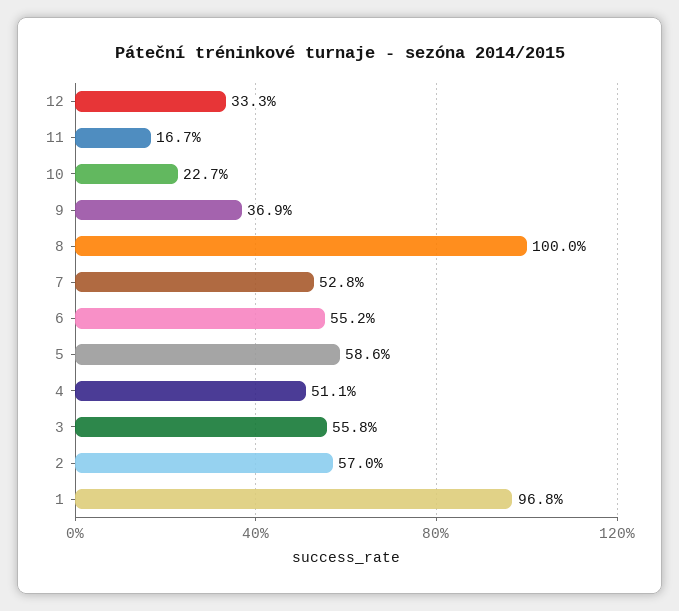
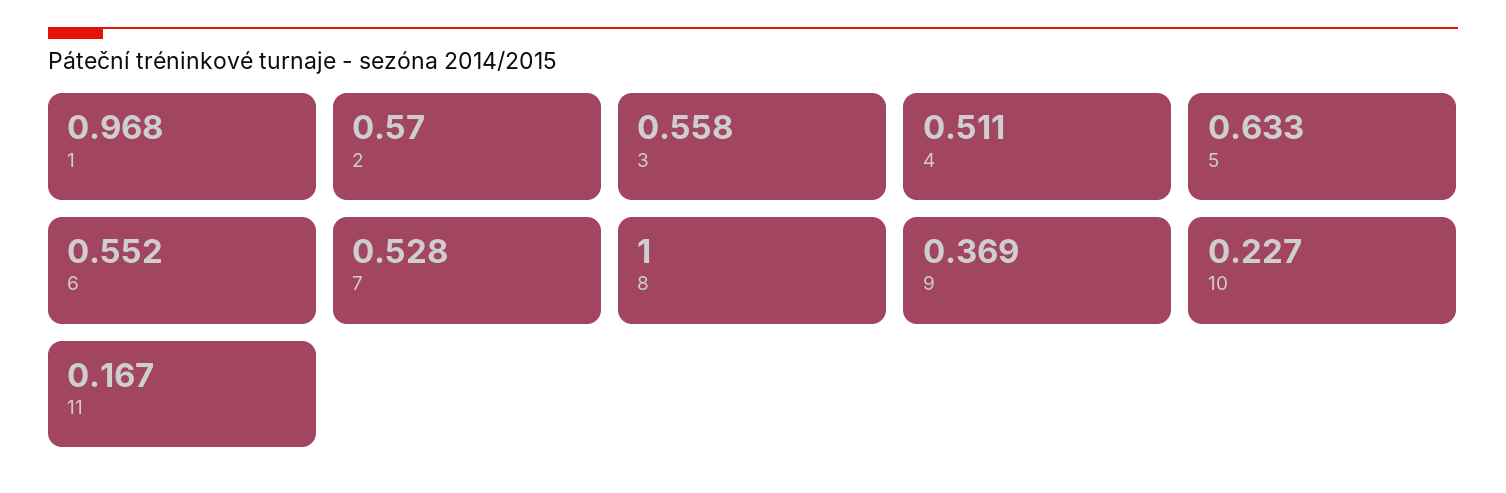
12: 0.333 -> none
5: 0.586 -> 0.633

